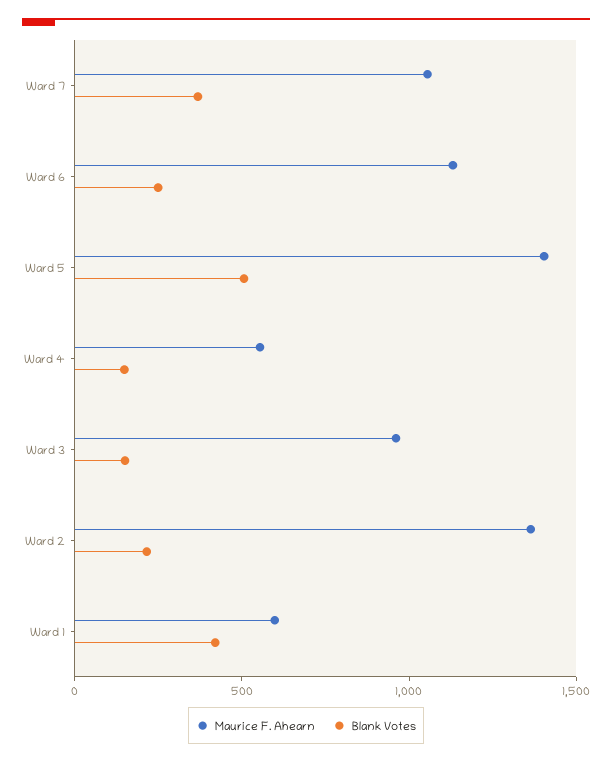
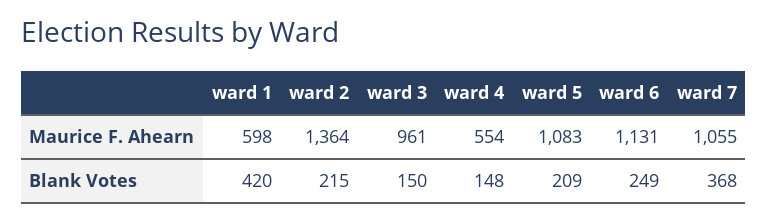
Maurice F. Ahearn, Ward 5: 1400 -> 1083
Blank Votes, Ward 5: 500 -> 209

